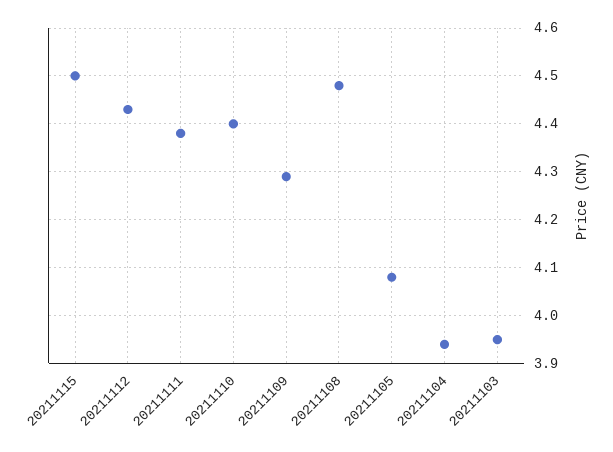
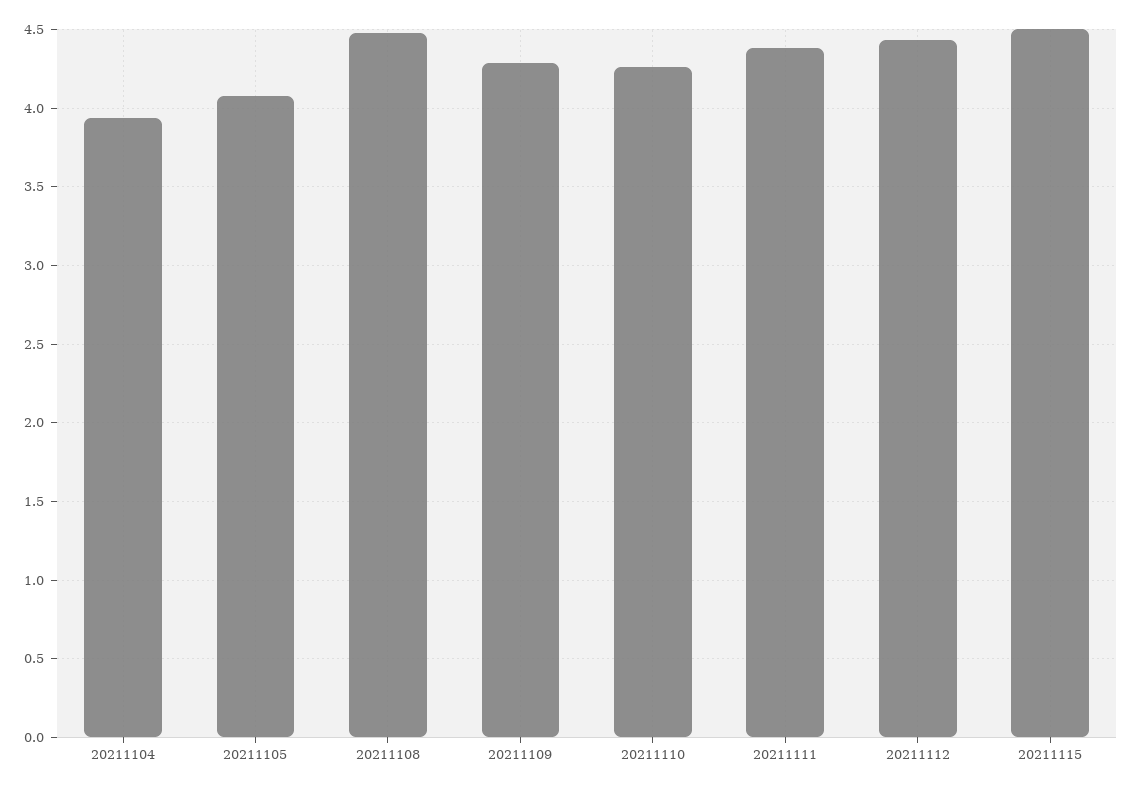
20211110: 4.4 -> 4.25
20211103: 3.95 -> none

